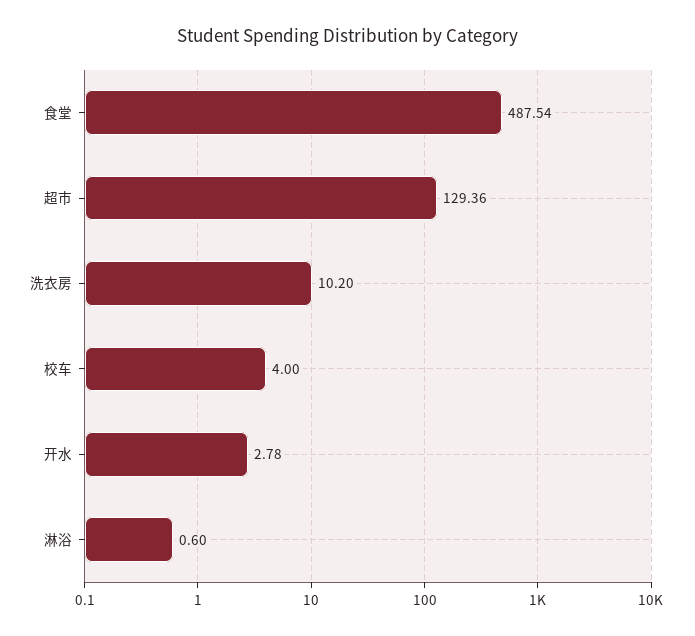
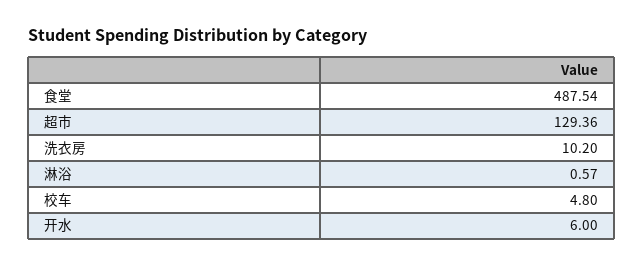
校车: 4 -> 4.8
开水: 2.78 -> 6
淋浴: 0.6 -> 0.57

